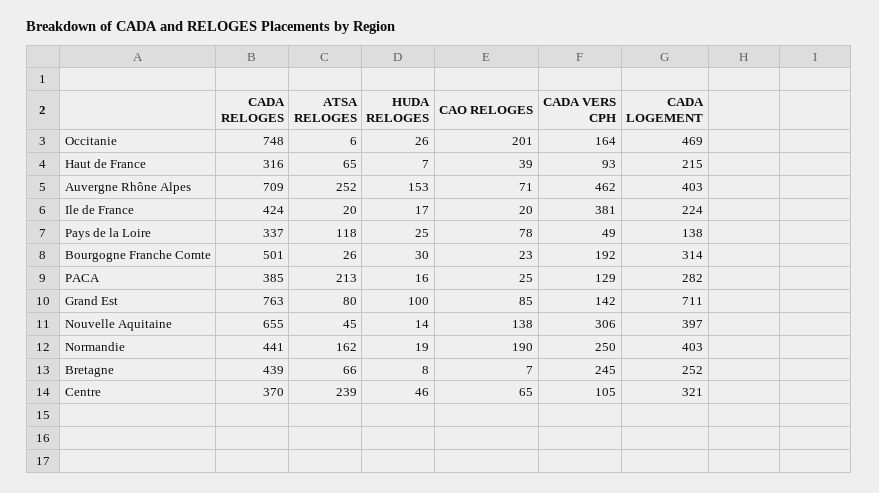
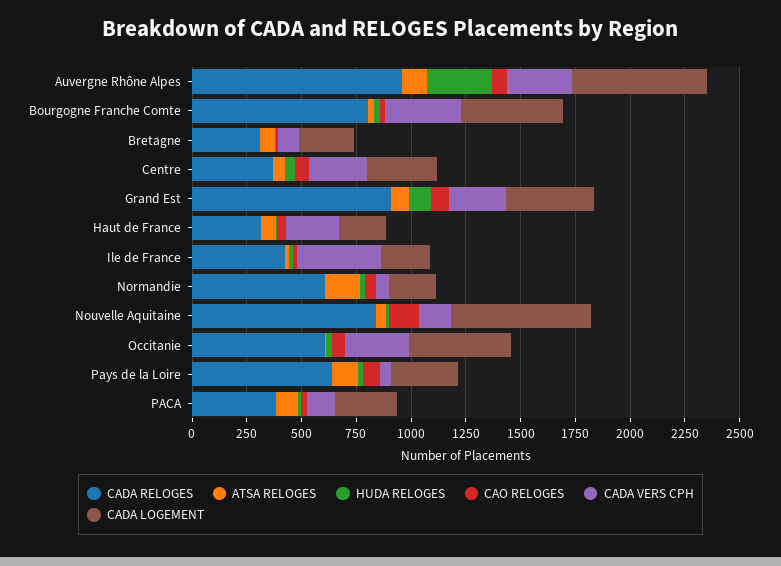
CADA RELOGES, Occitanie: 748 -> 600
CAO RELOGES, Occitanie: 201 -> 50
CADA VERS CPH, Occitanie: 164 -> 300
CADA VERS CPH, Haut de France: 93 -> 250
CADA RELOGES, Auvergne Rhône Alpes: 709 -> 950
ATSA RELOGES, Auvergne Rhône Alpes: 252 -> 100
HUDA RELOGES, Auvergne Rhône Alpes: 153 -> 300
CADA VERS CPH, Auvergne Rhône Alpes: 462 -> 300
CADA LOGEMENT, Auvergne Rhône Alpes: 403 -> 600
CADA RELOGES, Pays de la Loire: 337 -> 650
CADA LOGEMENT, Pays de la Loire: 138 -> 300
CADA RELOGES, Bourgogne Franche Comte: 501 -> 800
CADA VERS CPH, Bourgogne Franche Comte: 192 -> 350
CADA LOGEMENT, Bourgogne Franche Comte: 314 -> 450
ATSA RELOGES, PACA: 213 -> 100
CADA RELOGES, Grand Est: 763 -> 900
CADA VERS CPH, Grand Est: 142 -> 250
CADA LOGEMENT, Grand Est: 711 -> 400
CADA RELOGES, Nouvelle Aquitaine: 655 -> 850
CADA VERS CPH, Nouvelle Aquitaine: 306 -> 150
CADA LOGEMENT, Nouvelle Aquitaine: 397 -> 650
CADA RELOGES, Normandie: 441 -> 600
CAO RELOGES, Normandie: 190 -> 50
CADA VERS CPH, Normandie: 250 -> 50
CADA LOGEMENT, Normandie: 403 -> 200
CADA RELOGES, Bretagne: 439 -> 300
CADA VERS CPH, Bretagne: 245 -> 100
ATSA RELOGES, Centre: 239 -> 50
CADA VERS CPH, Centre: 105 -> 250

